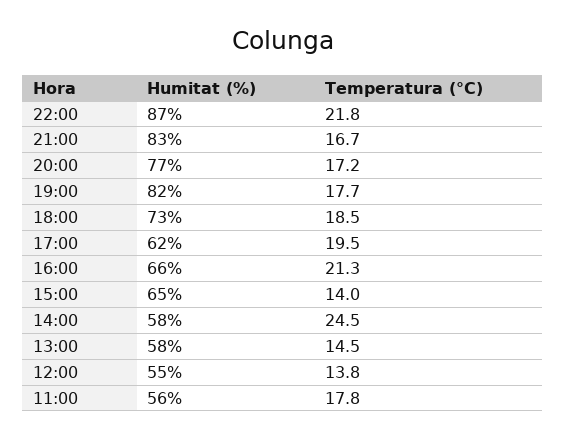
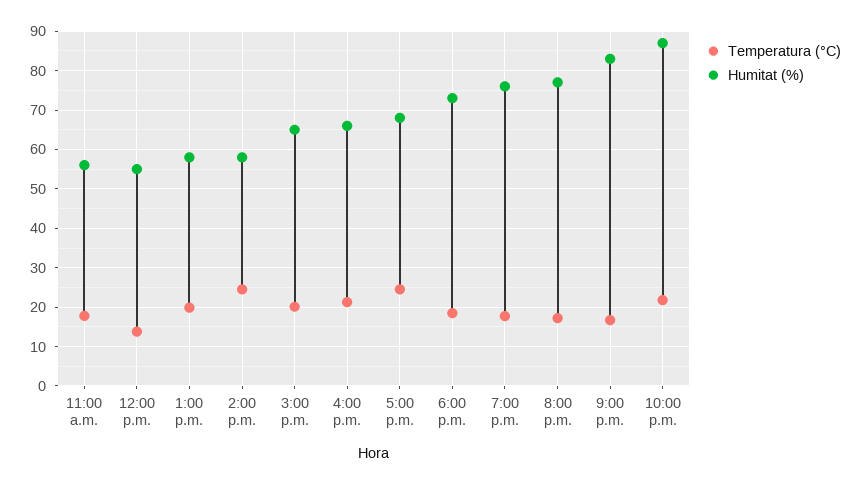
Humitat (%), 19:00: 82 -> 76
Humitat (%), 17:00: 62 -> 68
Temperatura (°C), 17:00: 19.5 -> 24
Temperatura (°C), 15:00: 14 -> 20
Temperatura (°C), 13:00: 14.5 -> 20

